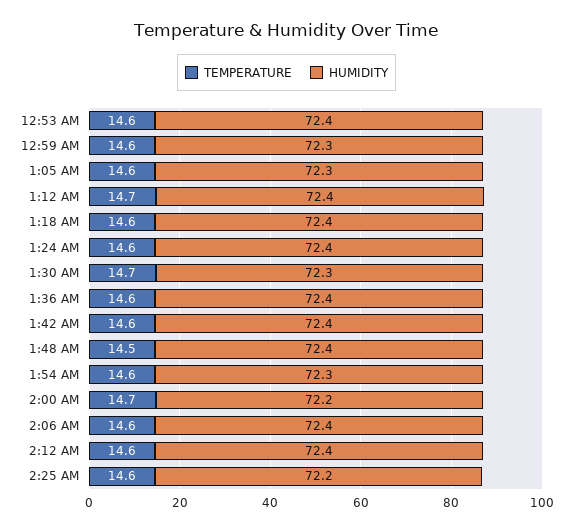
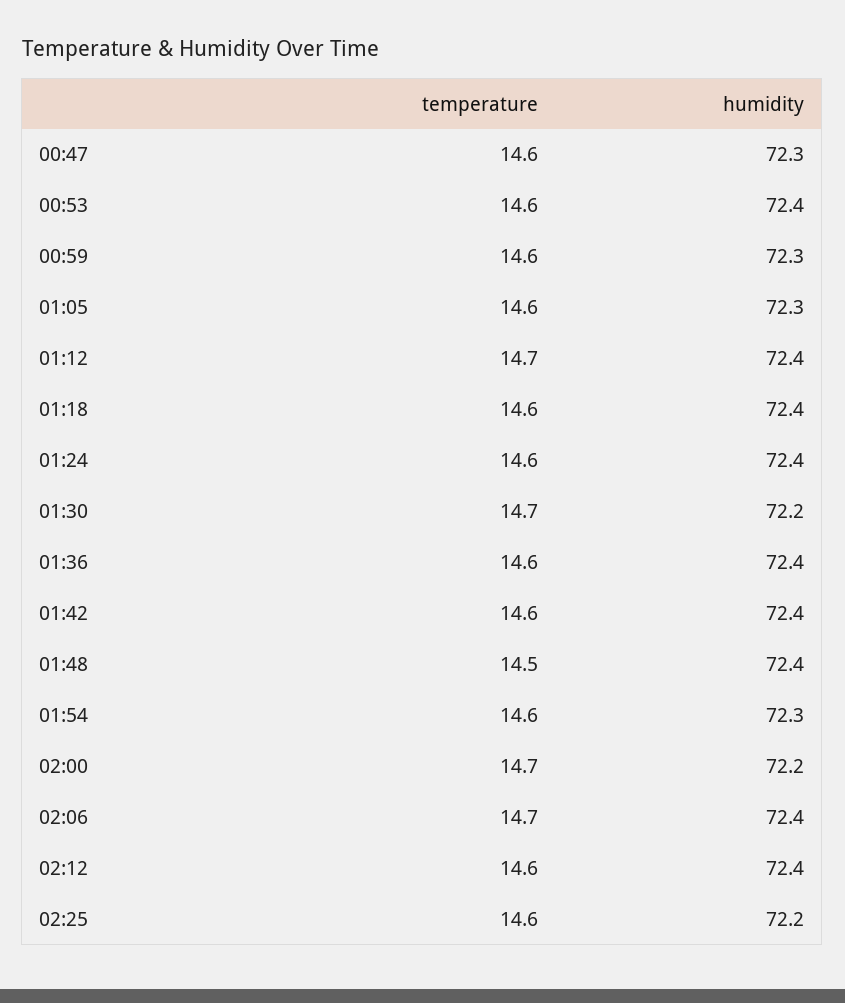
HUMIDITY, 1:30 AM: 72.3 -> 72.2
TEMPERATURE, 2:06 AM: 14.6 -> 14.7
TEMPERATURE, 00:47: none -> 14.6
HUMIDITY, 00:47: none -> 72.3

